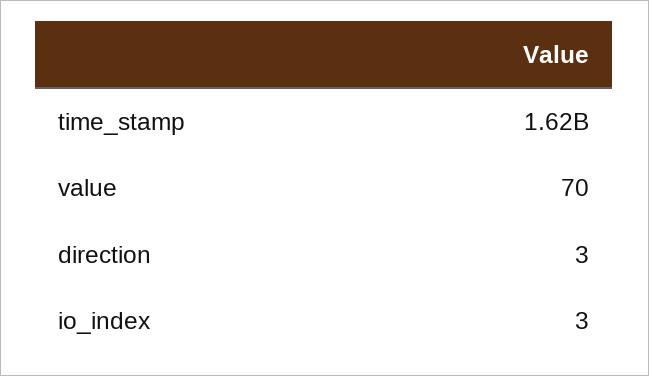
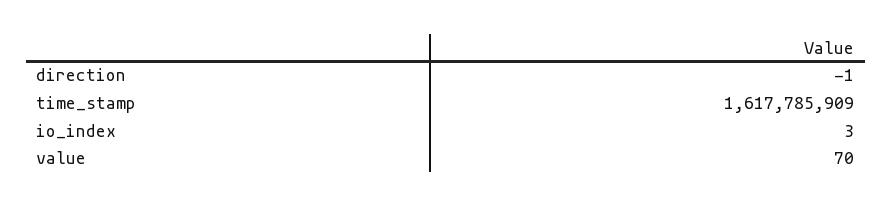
direction: 3 -> -1

